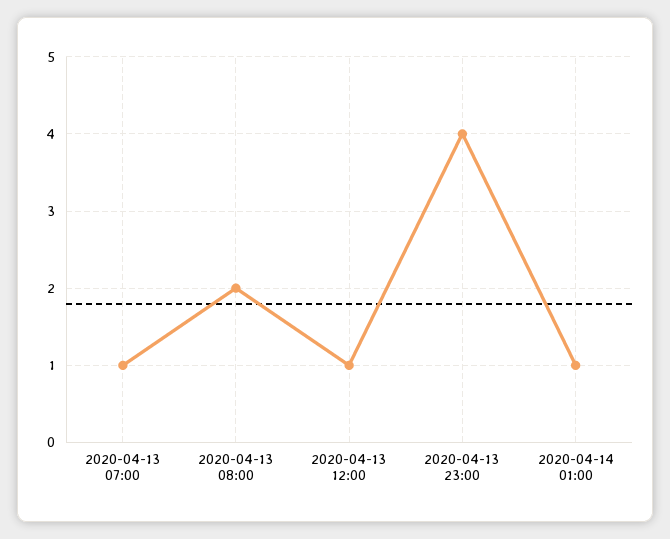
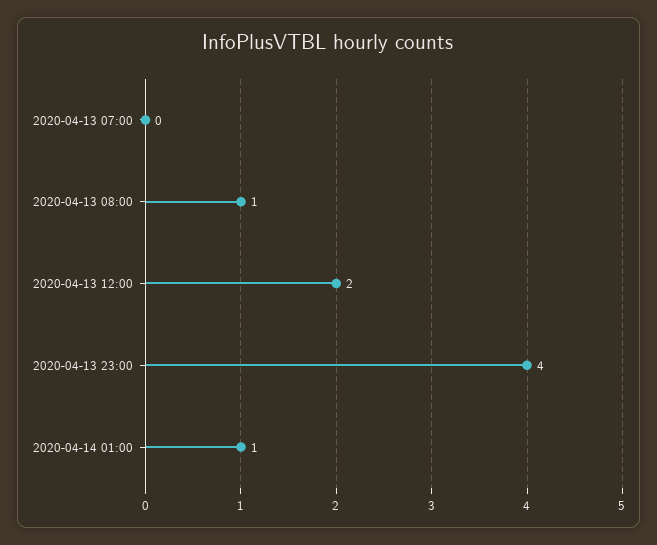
2020-04-13 07:00: 1 -> 0
2020-04-13 08:00: 2 -> 1
2020-04-13 12:00: 1 -> 2

